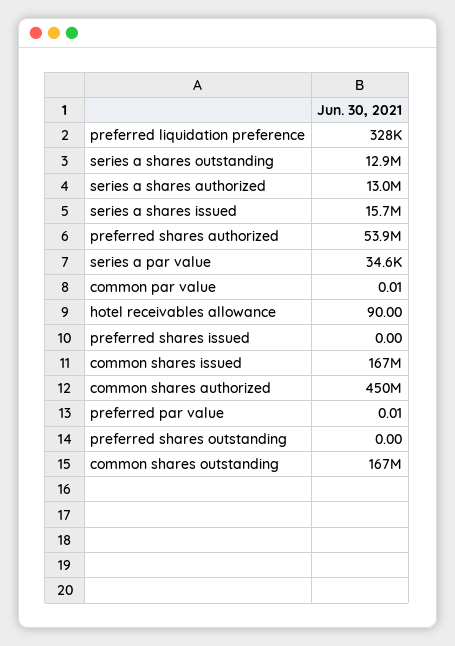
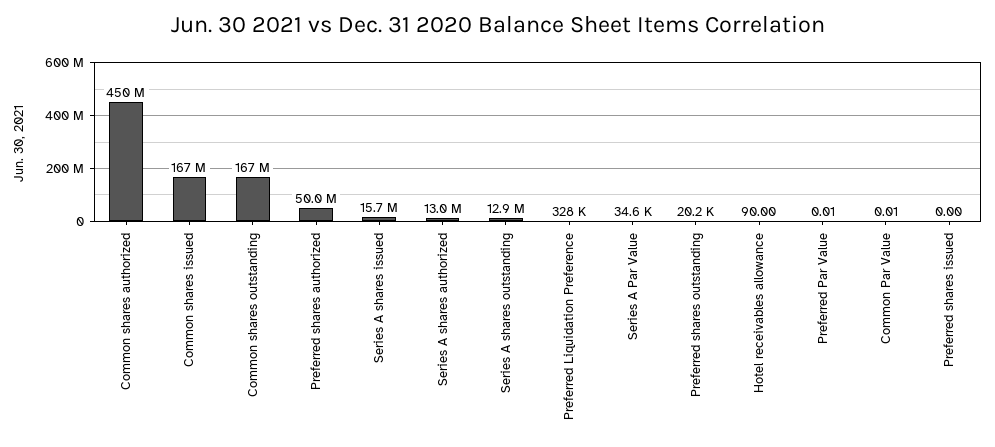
preferred shares authorized: 53900000 -> 50000000
preferred shares outstanding: 0 -> 20200

